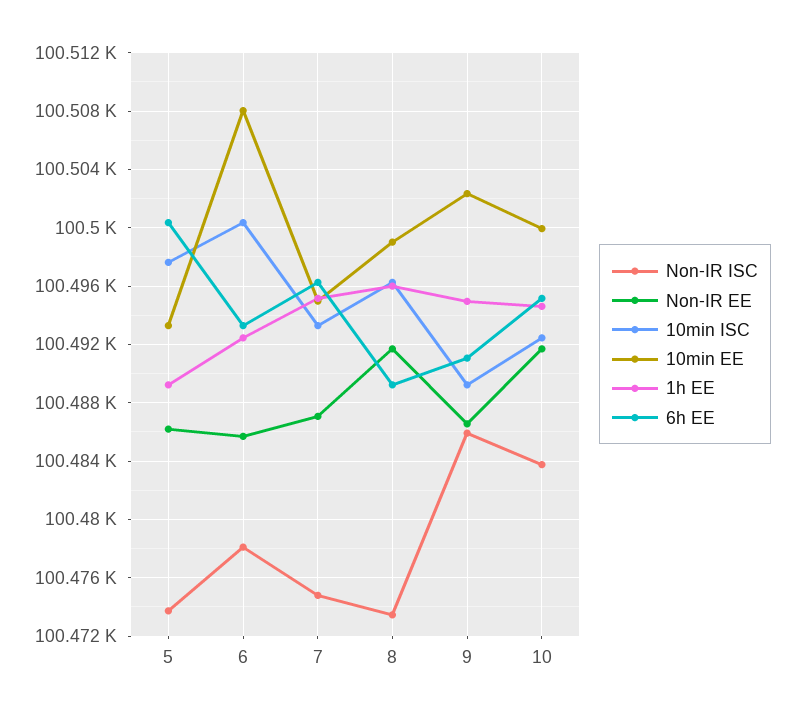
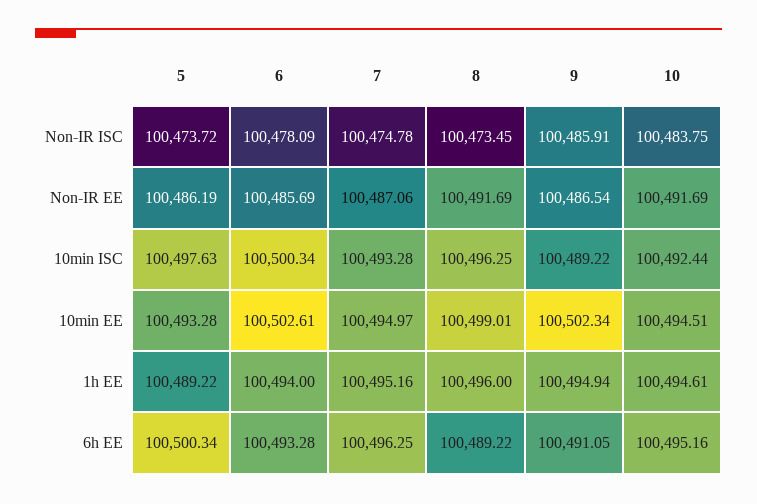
10min EE, 6: 100508 -> 100502.61
1h EE, 6: 100492.5 -> 100494
10min EE, 10: 100500 -> 100494.51

